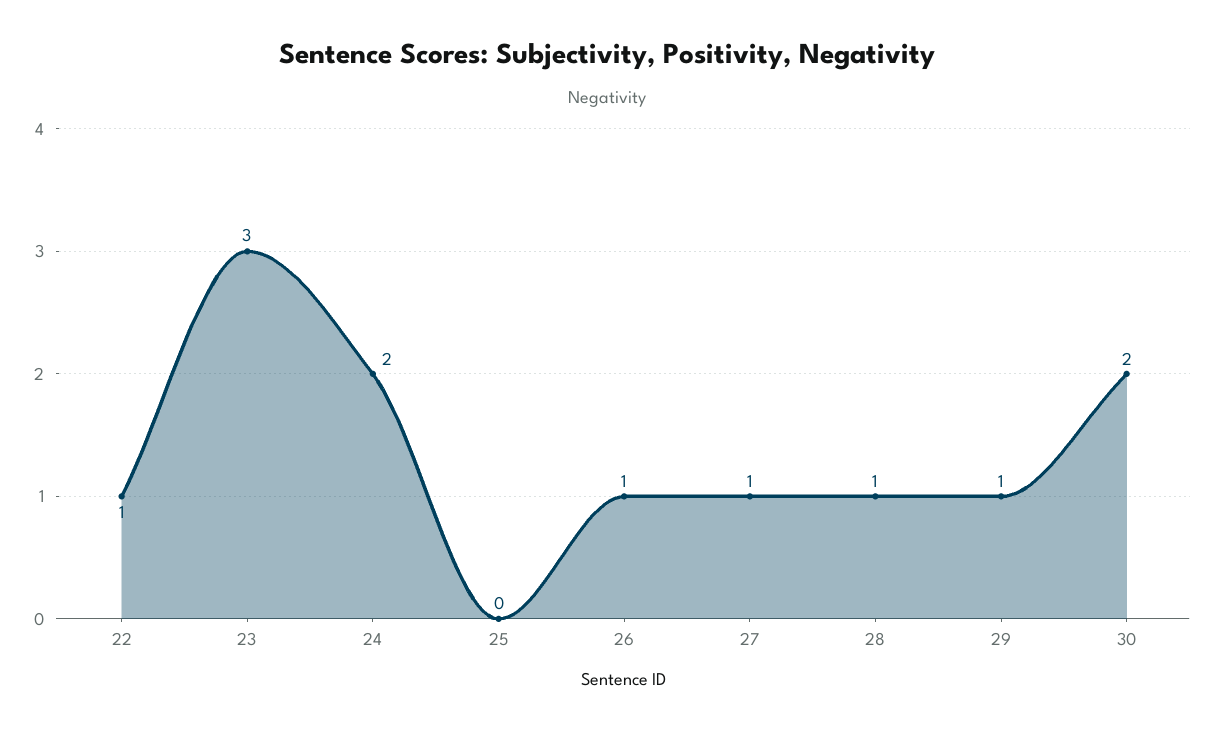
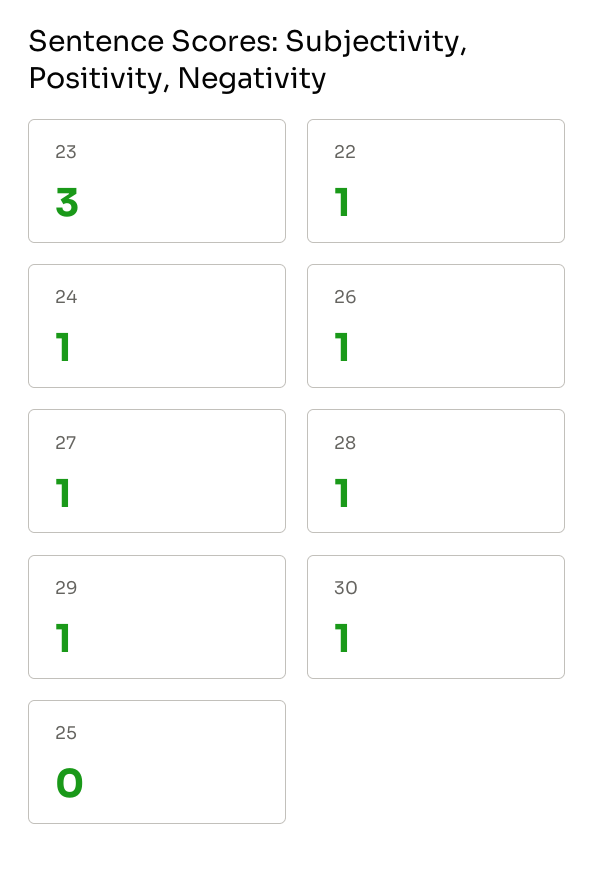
24: 2 -> 1
30: 2 -> 1

